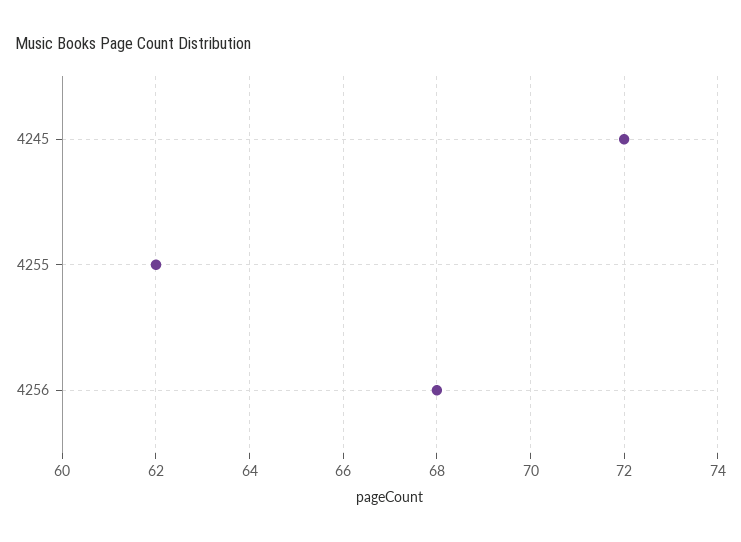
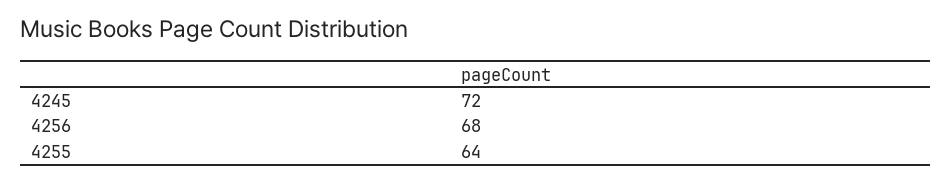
4255: 62 -> 64

